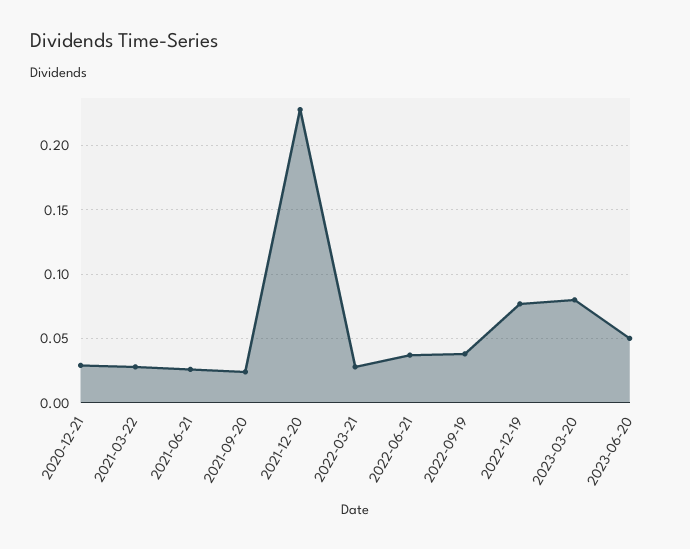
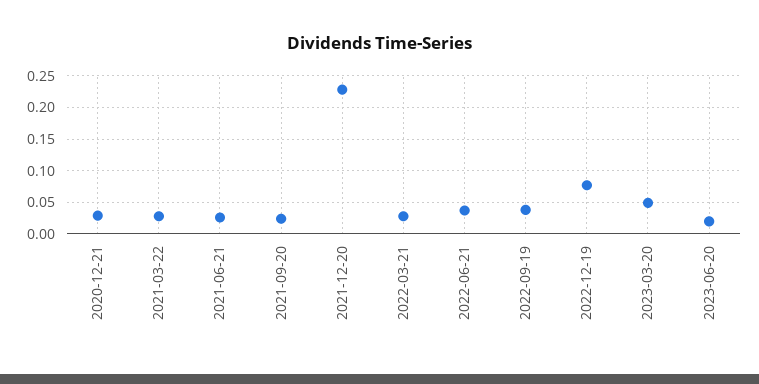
2023-03-20: 0.08 -> 0.05
2023-06-20: 0.05 -> 0.02

